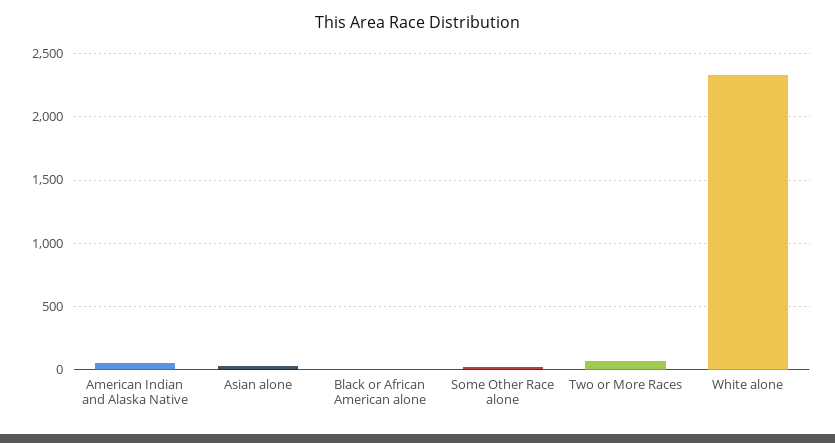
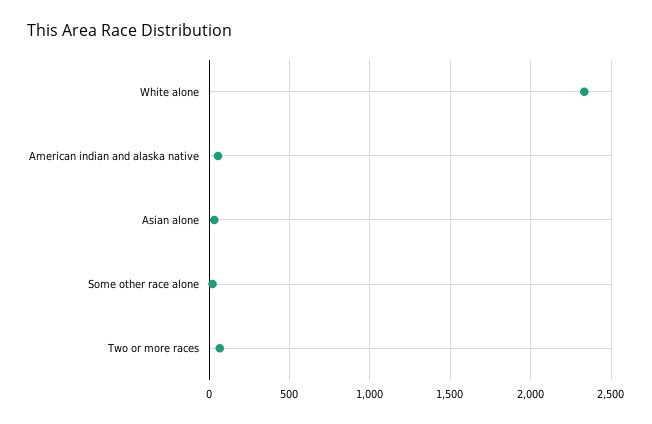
Black or African American alone: 0 -> none

